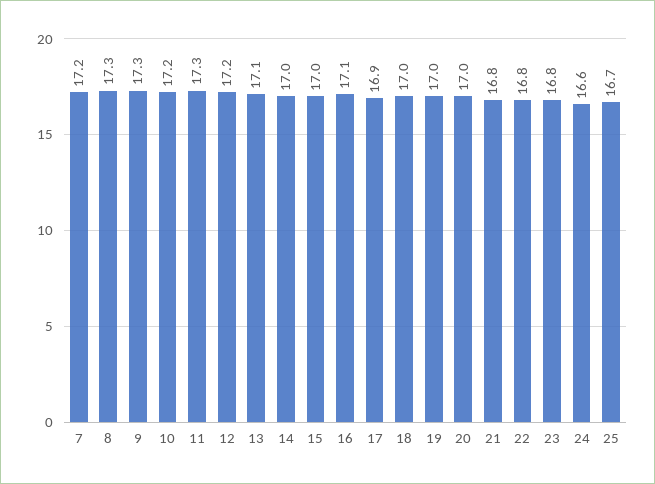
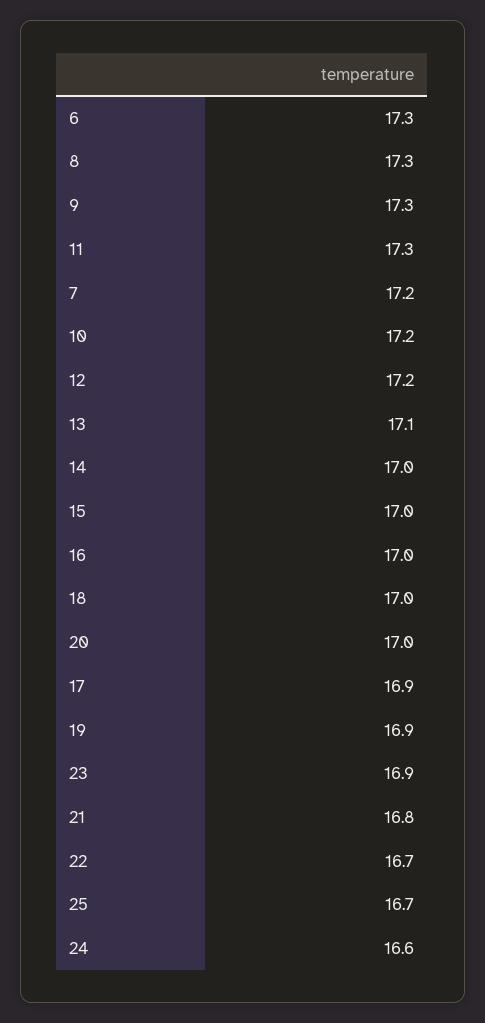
16: 17.1 -> 17
19: 17 -> 16.9
22: 16.8 -> 16.7
23: 16.8 -> 16.9
6: none -> 17.3

